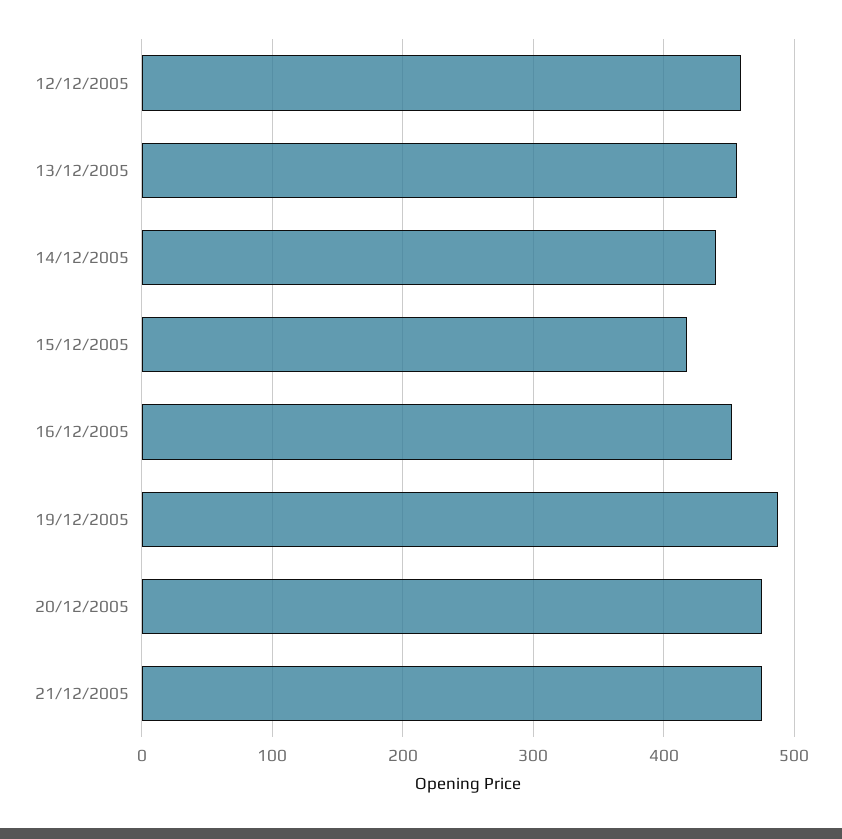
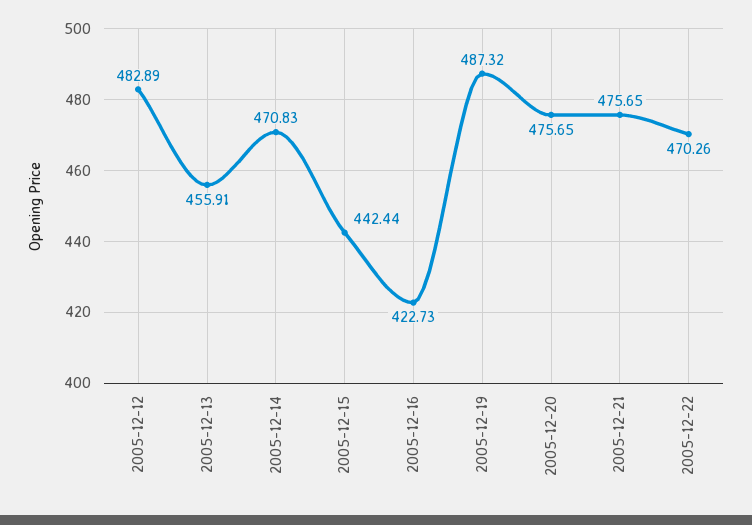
12/12/2005: 460 -> 482.89
14/12/2005: 440 -> 470.83
15/12/2005: 420 -> 442.44
16/12/2005: 450 -> 422.73
2005-12-22: none -> 470.26

